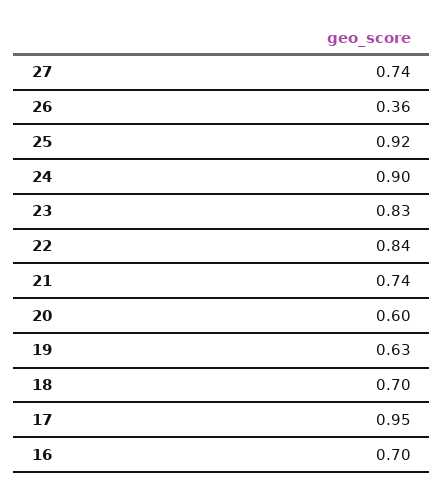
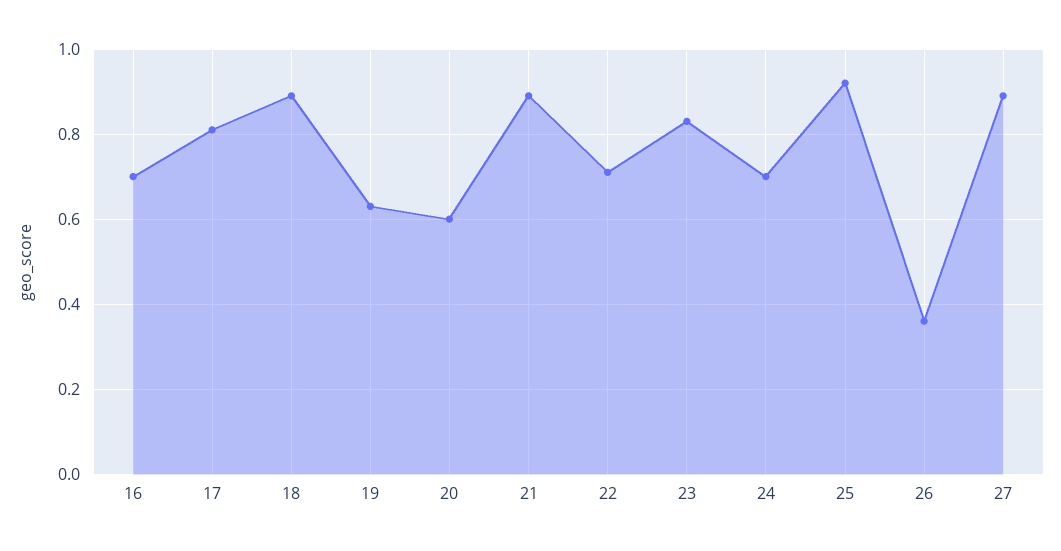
27: 0.74 -> 0.9
24: 0.9 -> 0.7
22: 0.84 -> 0.7
21: 0.74 -> 0.9
18: 0.7 -> 0.9
17: 0.95 -> 0.8

